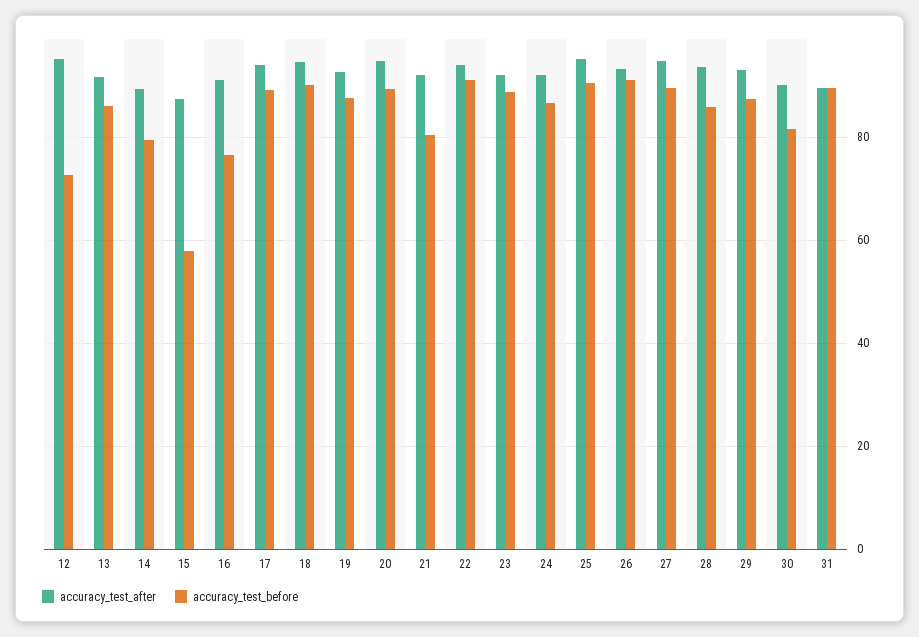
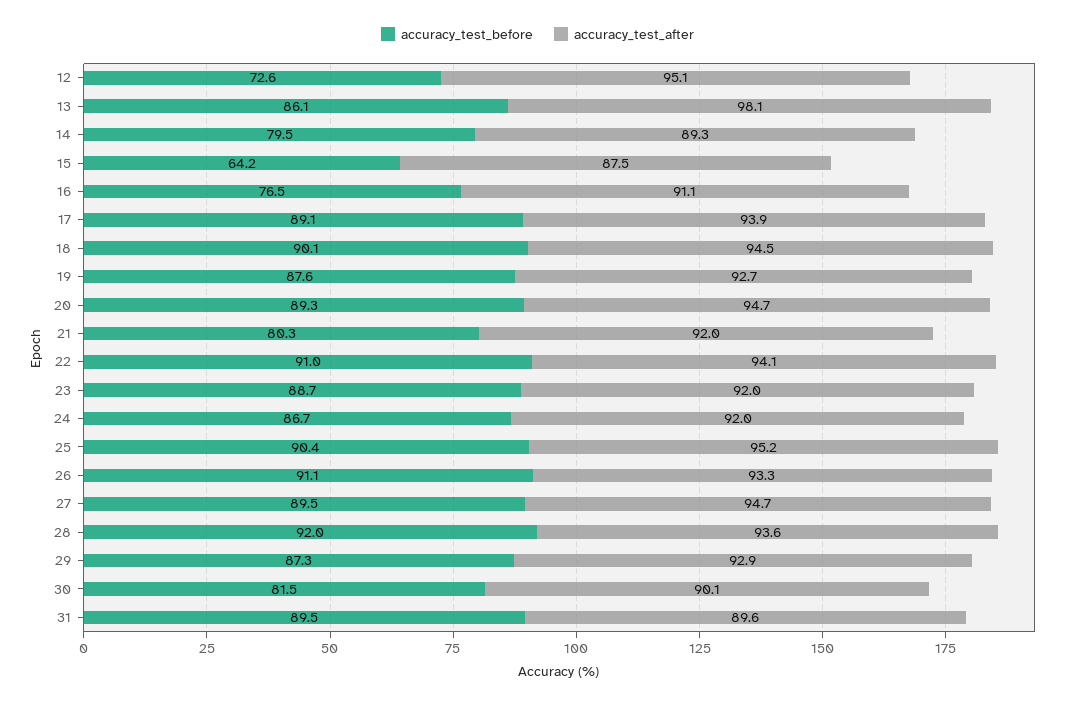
accuracy_test_after, 13: 92 -> 98.1
accuracy_test_before, 15: 58 -> 64.2
accuracy_test_before, 28: 86 -> 92

